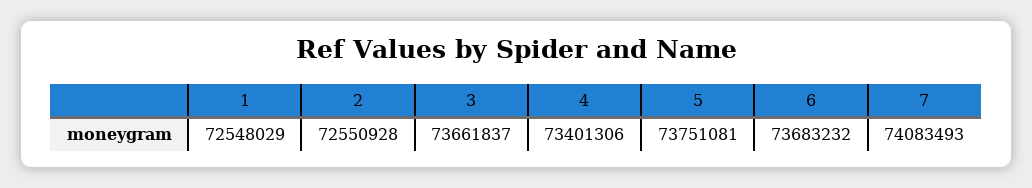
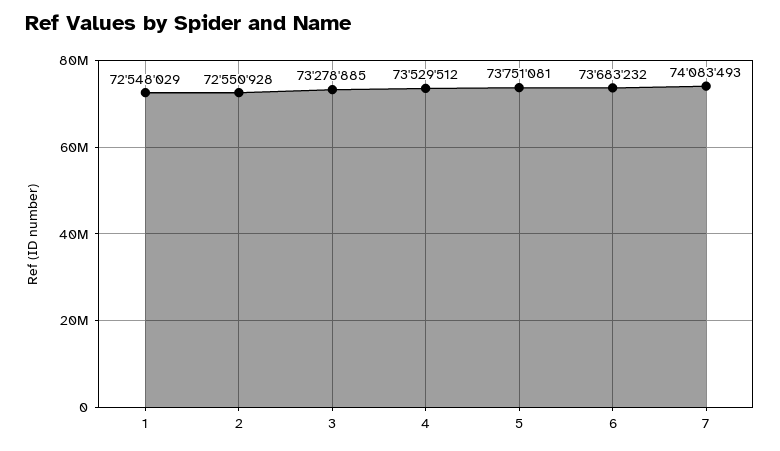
3: 73661837 -> 73278885
4: 73401306 -> 73529512

